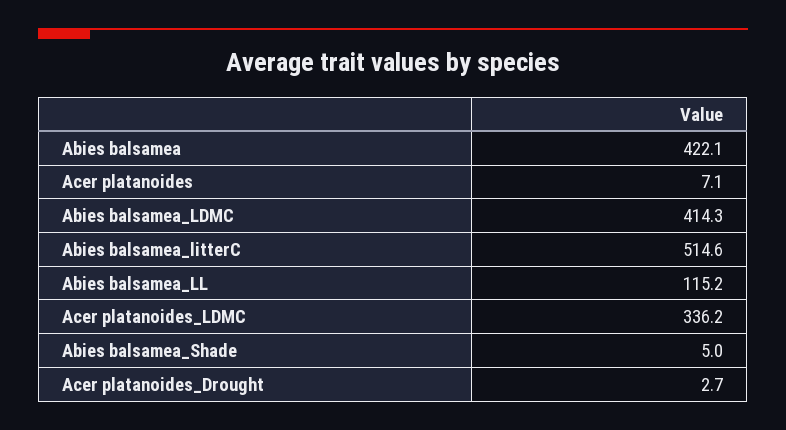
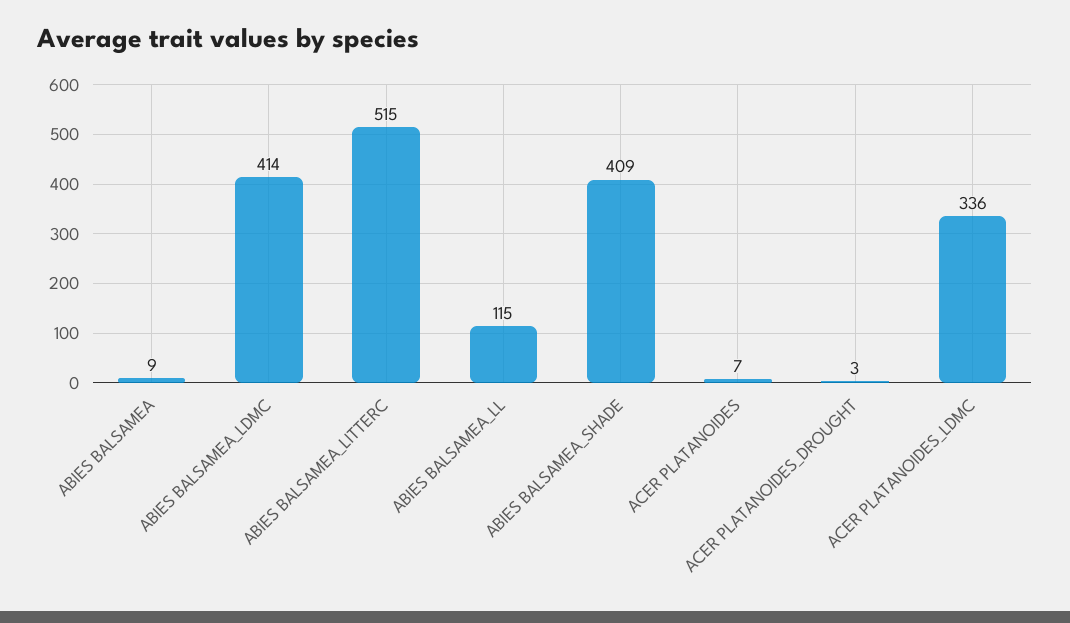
Abies balsamea: 422.1 -> 9
Abies balsamea_Shade: 5 -> 409

